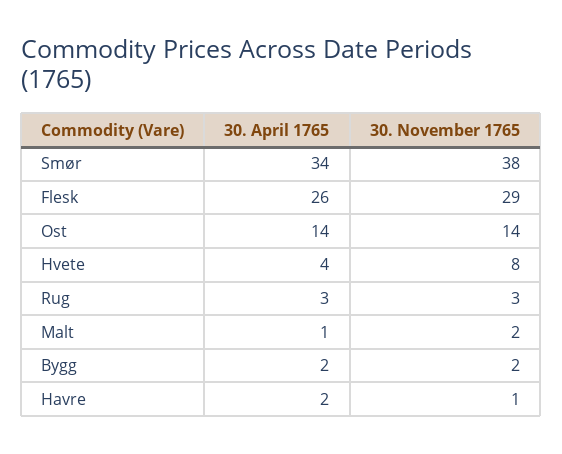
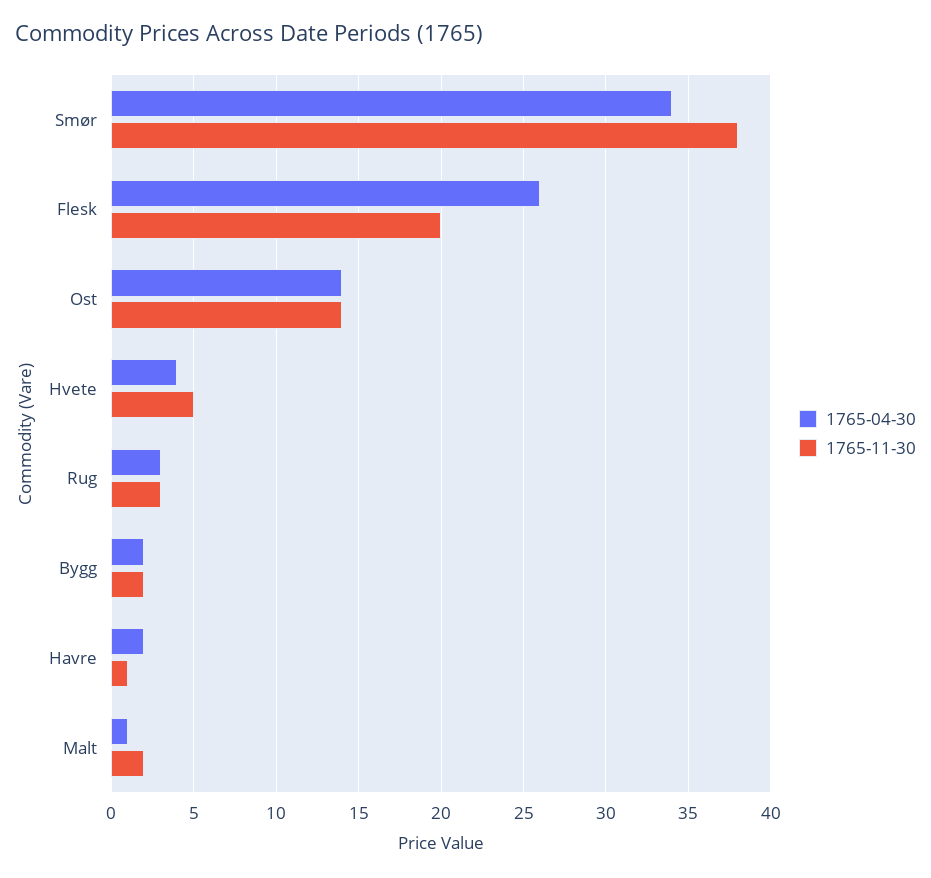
30. November 1765, Flesk: 29 -> 20
30. November 1765, Hvete: 8 -> 5

